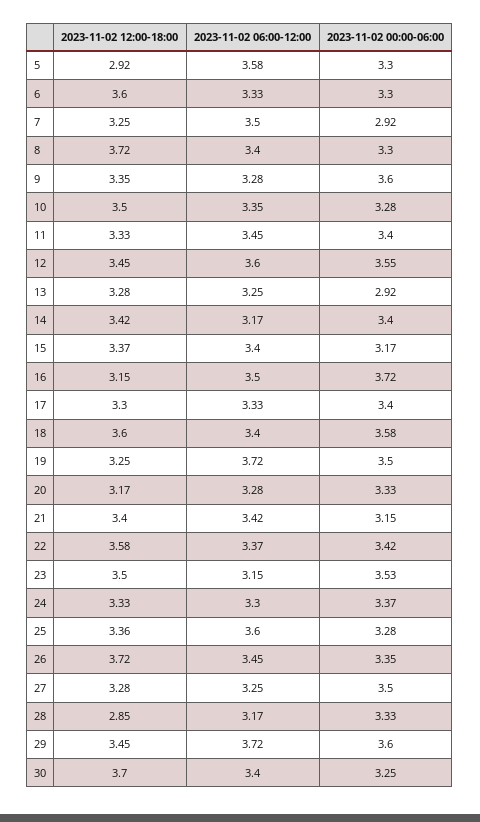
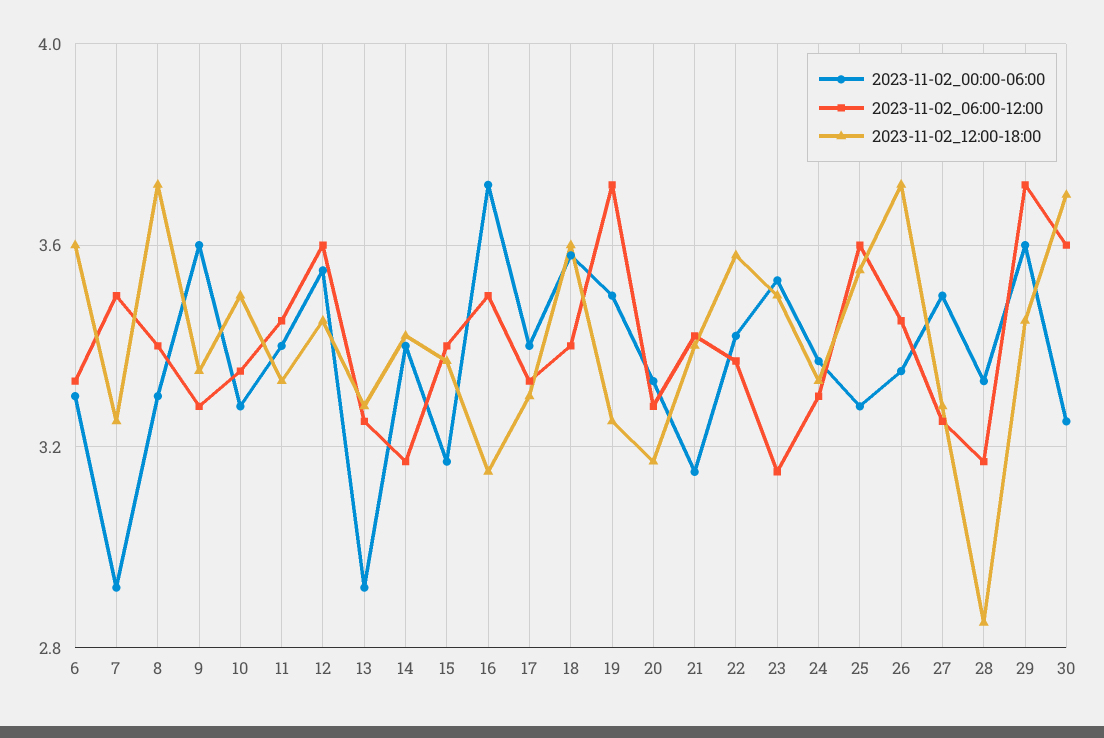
2023-11-02 12:00-18:00, 5: 2.92 -> none
2023-11-02 06:00-12:00, 5: 3.58 -> none
2023-11-02 00:00-06:00, 5: 3.3 -> none
2023-11-02 12:00-18:00, 25: 3.36 -> 3.55
2023-11-02 06:00-12:00, 30: 3.4 -> 3.6

